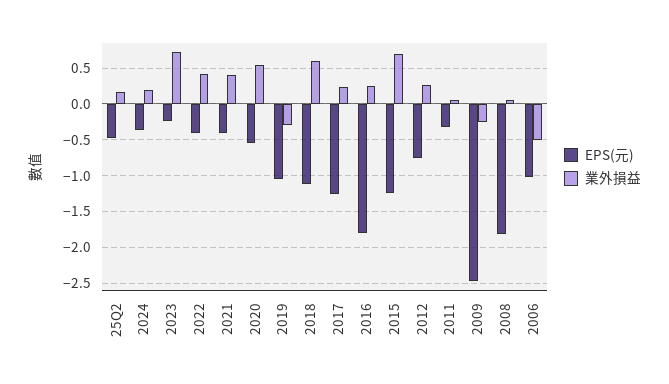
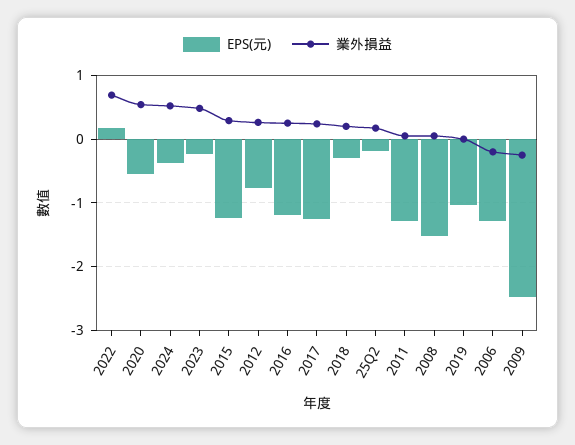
EPS(元), 25Q2: -0.5 -> -0.2
業外損益, 2024: 0.2 -> 0.5
業外損益, 2023: 0.7 -> 0.5
EPS(元), 2022: -0.4 -> 0.2
業外損益, 2022: 0.4 -> 0.7
EPS(元), 2021: -0.4 -> none
業外損益, 2021: 0.4 -> none
業外損益, 2019: -0.3 -> 0
EPS(元), 2018: -1.1 -> -0.3
業外損益, 2018: 0.6 -> 0.2
EPS(元), 2016: -1.8 -> -1.2
業外損益, 2015: 0.7 -> 0.3
EPS(元), 2011: -0.3 -> -1.3
EPS(元), 2008: -1.8 -> -1.5
EPS(元), 2006: -1 -> -1.3
業外損益, 2006: -0.5 -> -0.2

